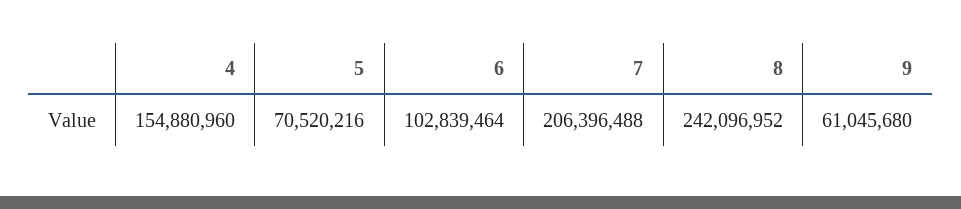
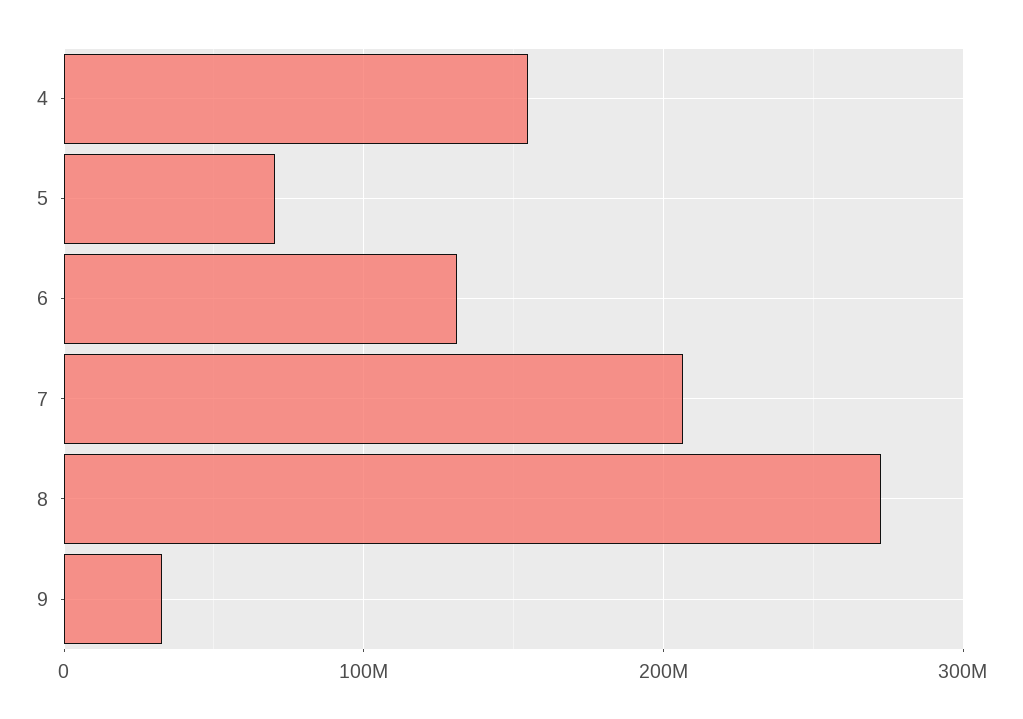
6: 102839464 -> 130000000
8: 242096952 -> 270000000
9: 61045680 -> 30000000

